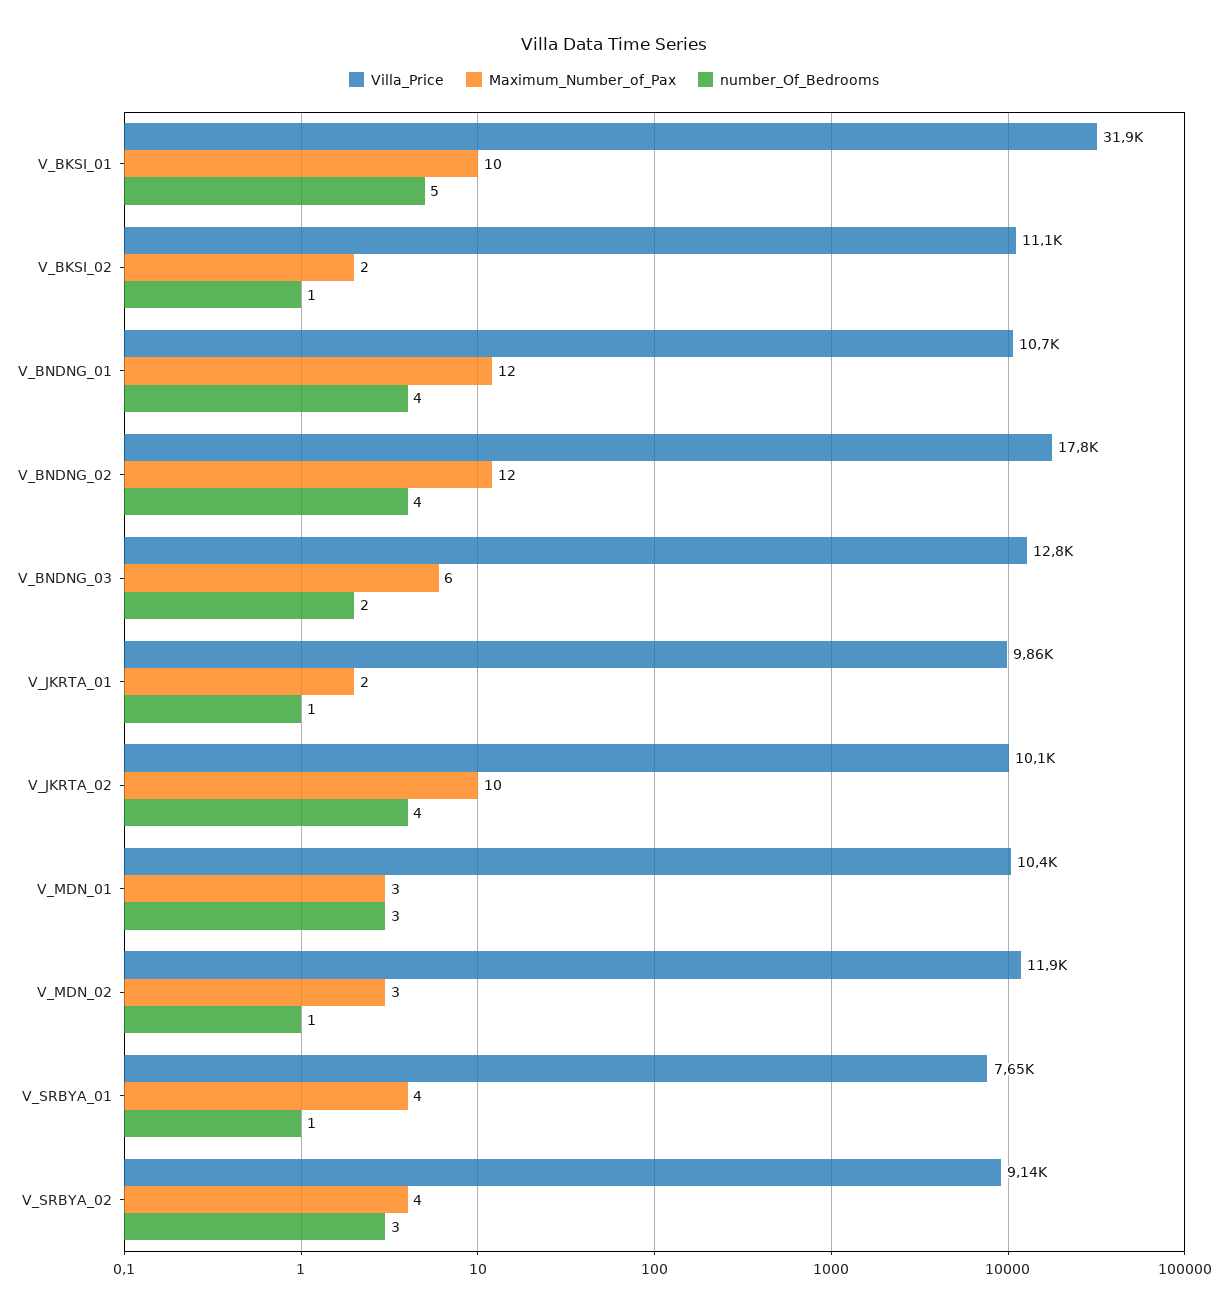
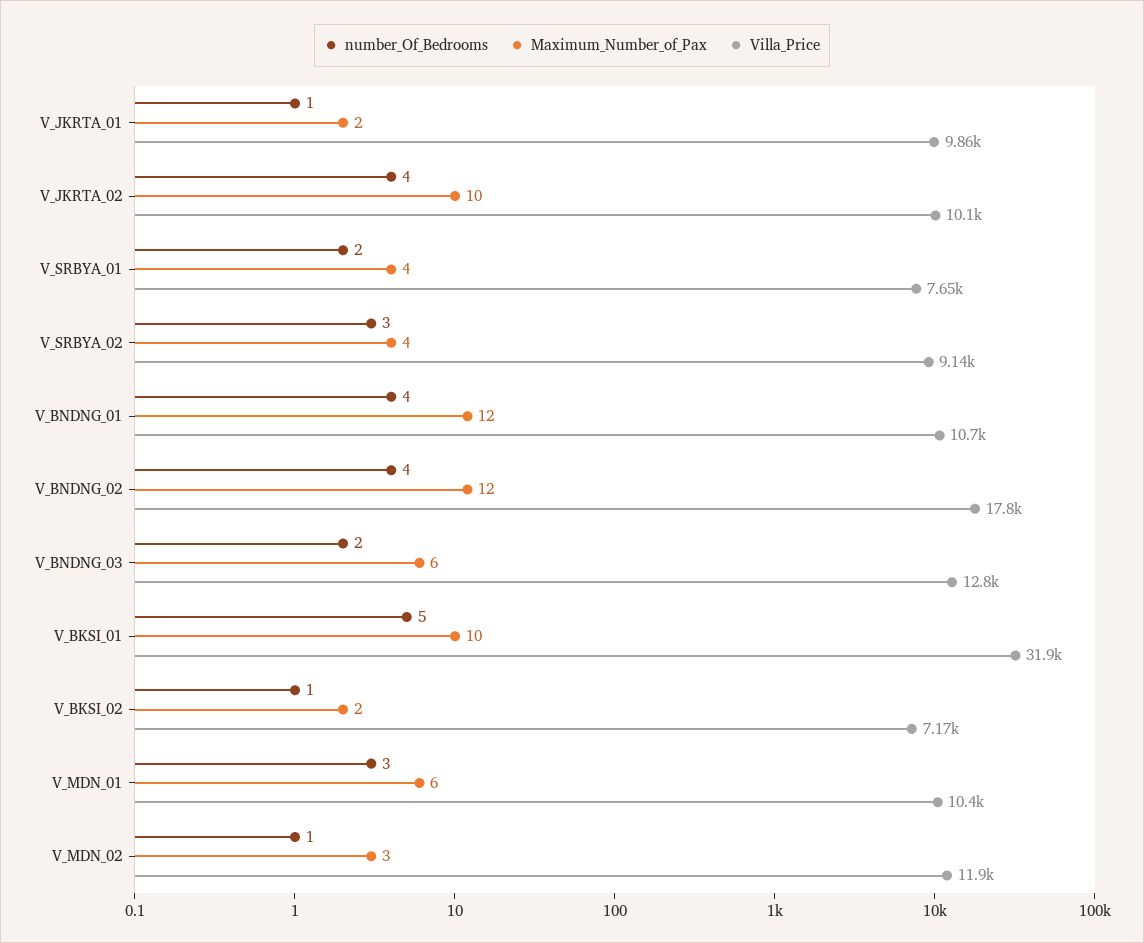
Villa_Price, V_BKSI_02: 11100 -> 7170
Maximum_Number_of_Pax, V_MDN_01: 3 -> 6
number_Of_Bedrooms, V_SRBYA_01: 1 -> 2

